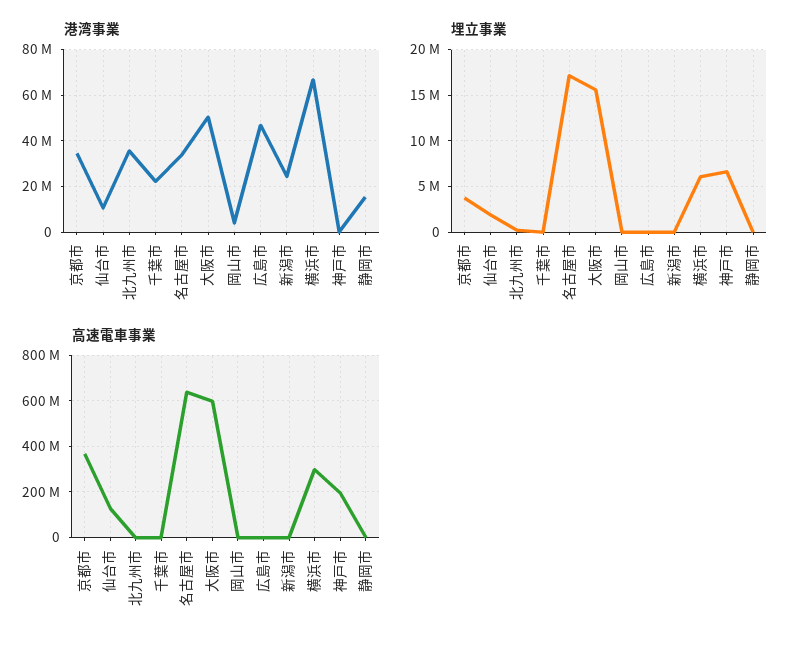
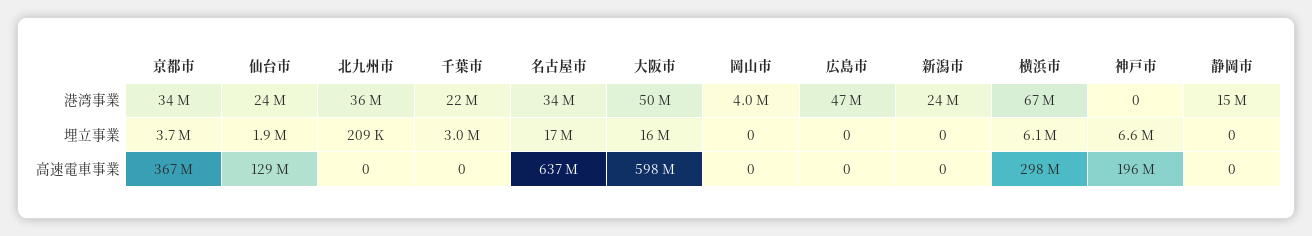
港湾事業, 仙台市: 10000000 -> 24000000
埋立事業, 千葉市: 0 -> 3000000

